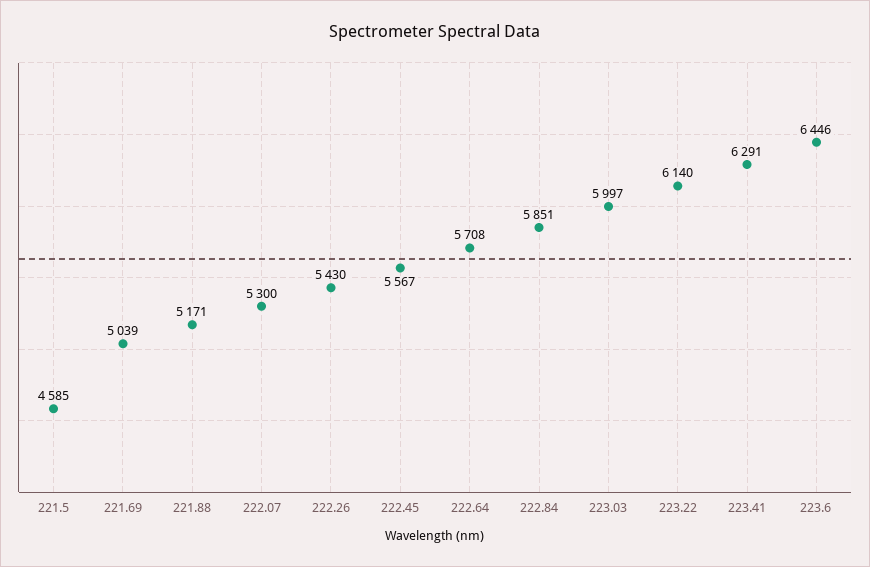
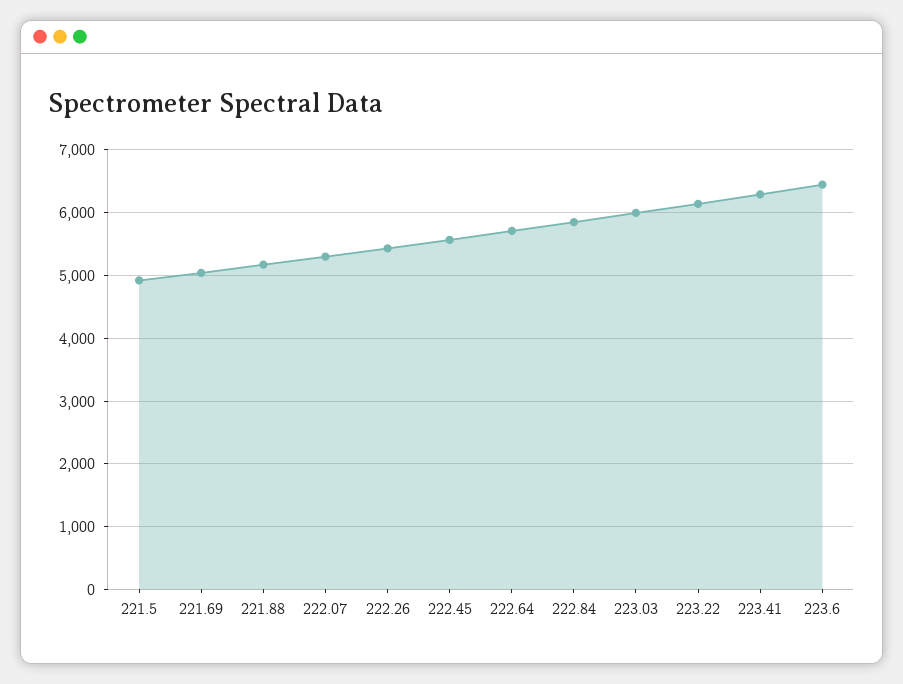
221.5: 4585 -> 4900

